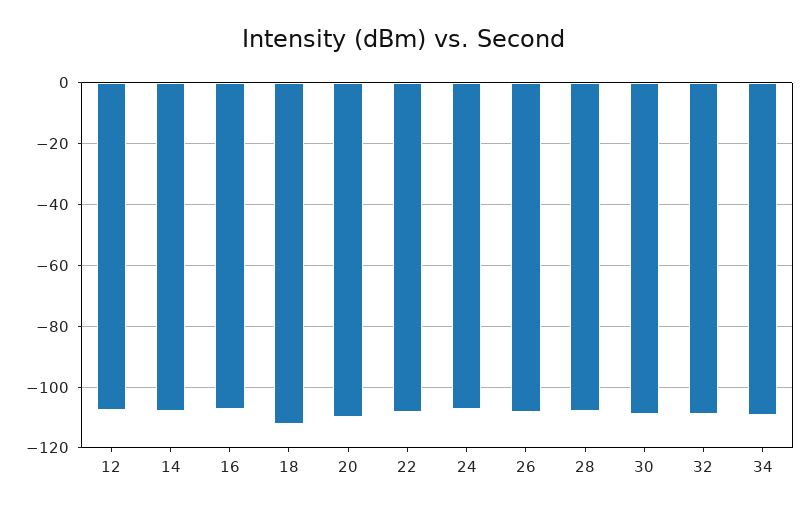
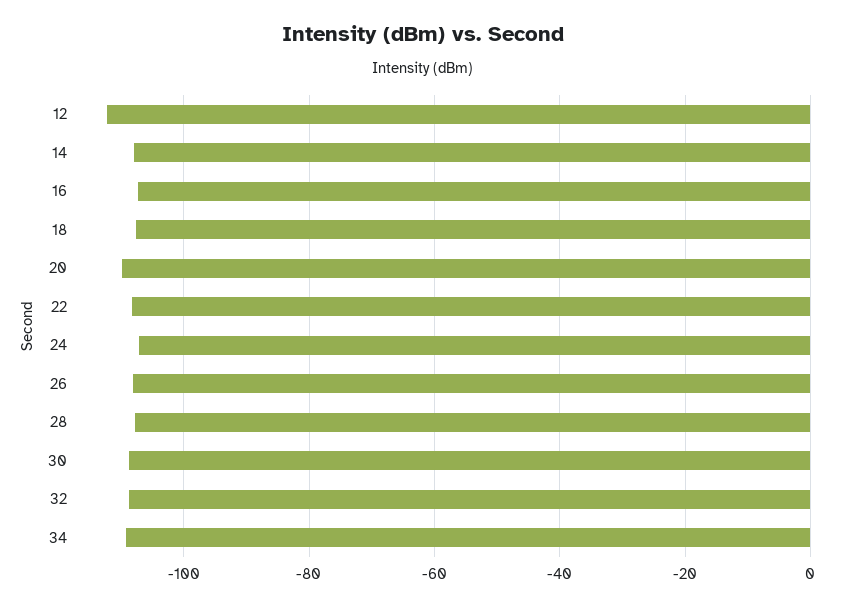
12: -108 -> -112
18: -112 -> -108

